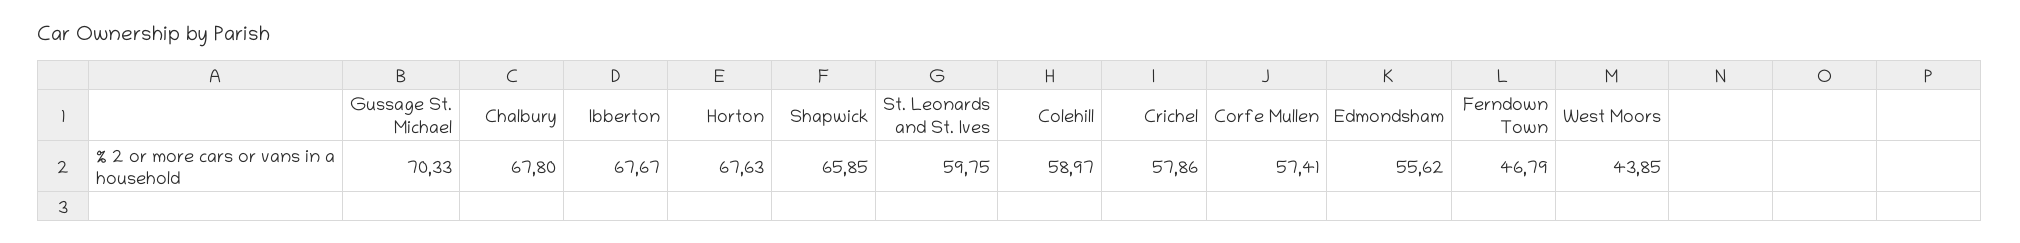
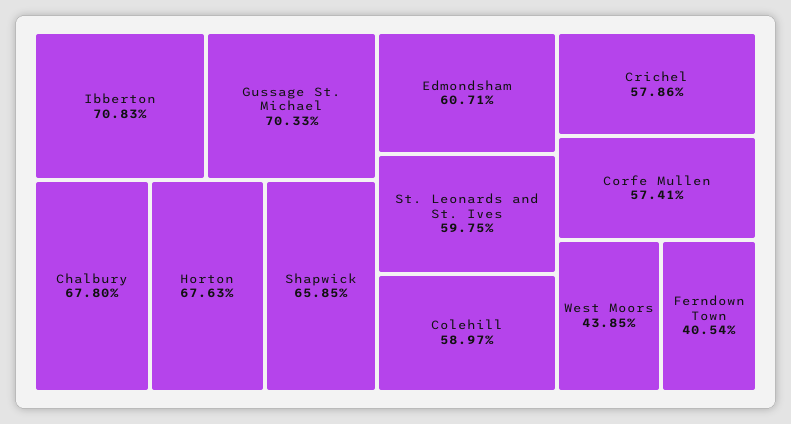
Ibberton: 67.67 -> 70.83
Edmondsham: 55.62 -> 60.71
Ferndown Town: 46.79 -> 40.54

